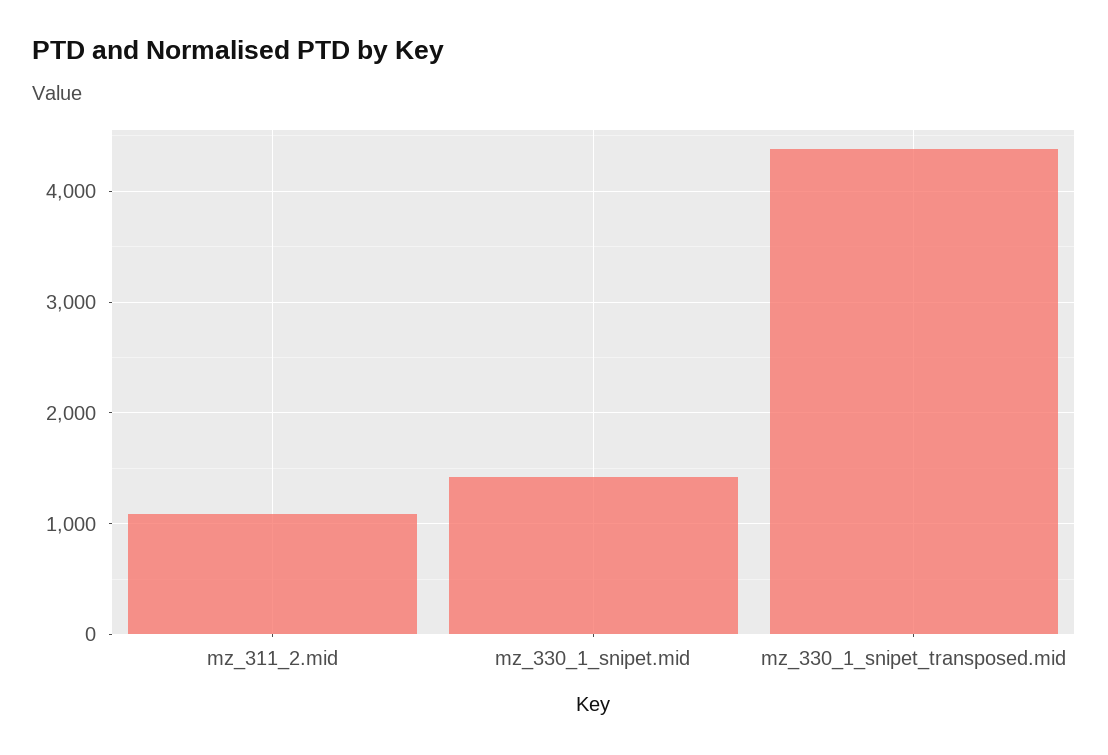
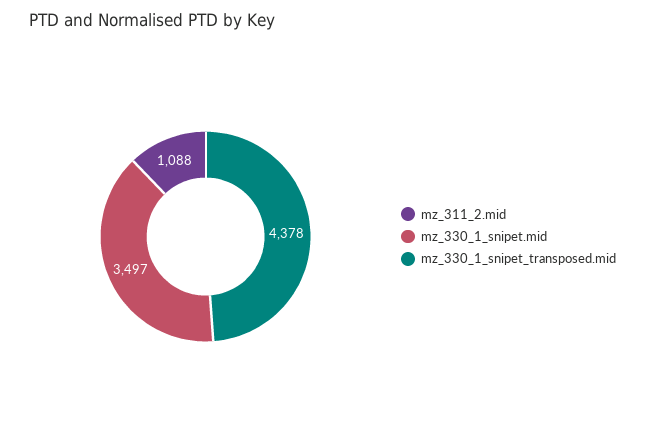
mz_330_1_snipet.mid: 1400 -> 3497

